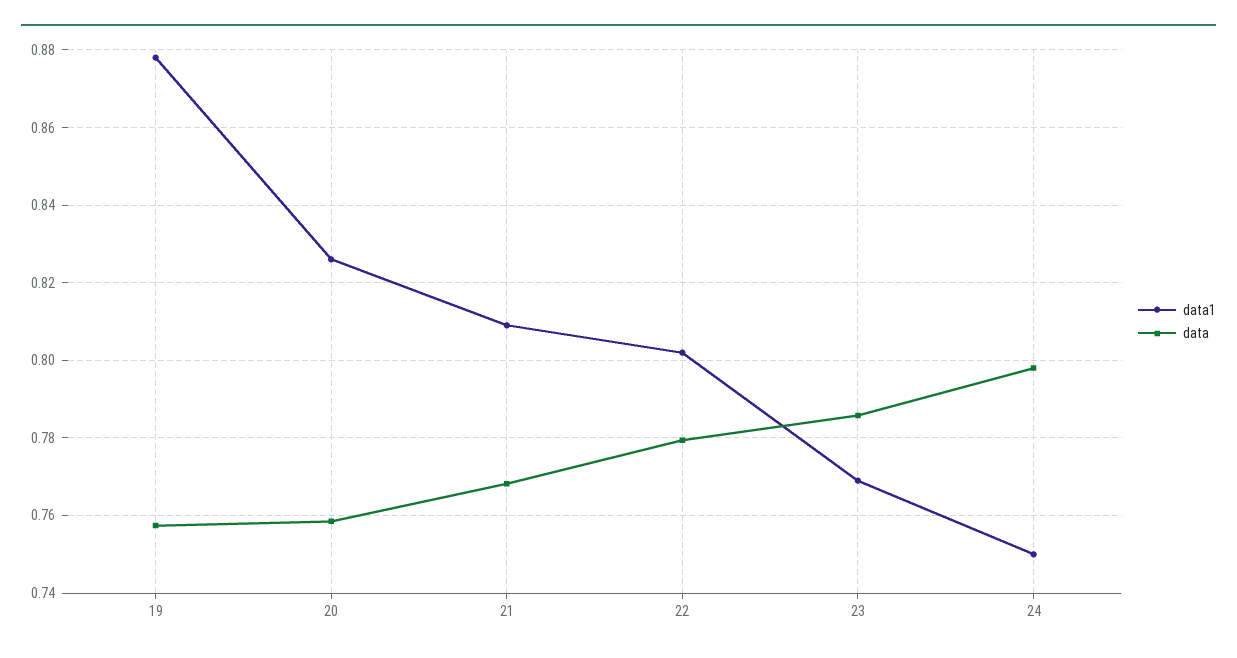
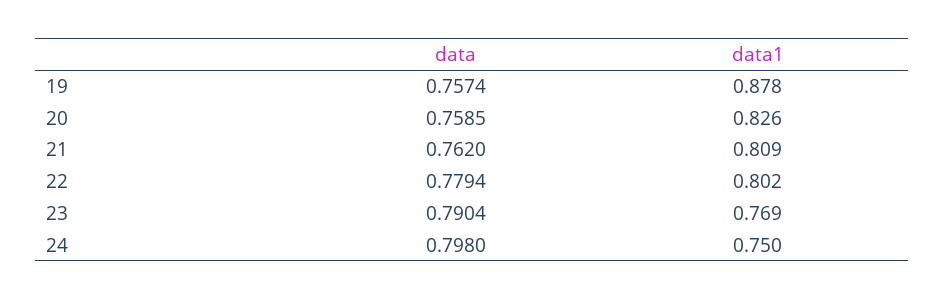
data, 21: 0.768 -> 0.762
data, 23: 0.786 -> 0.7904

